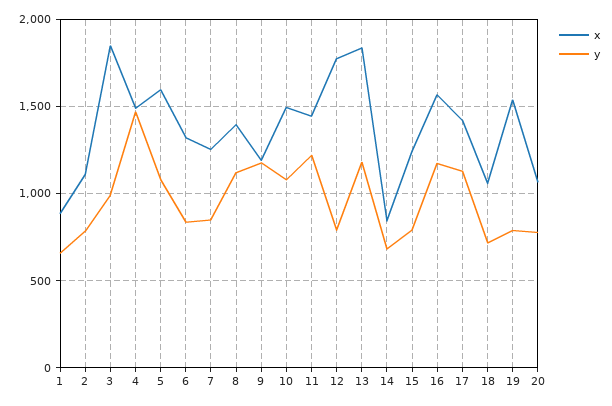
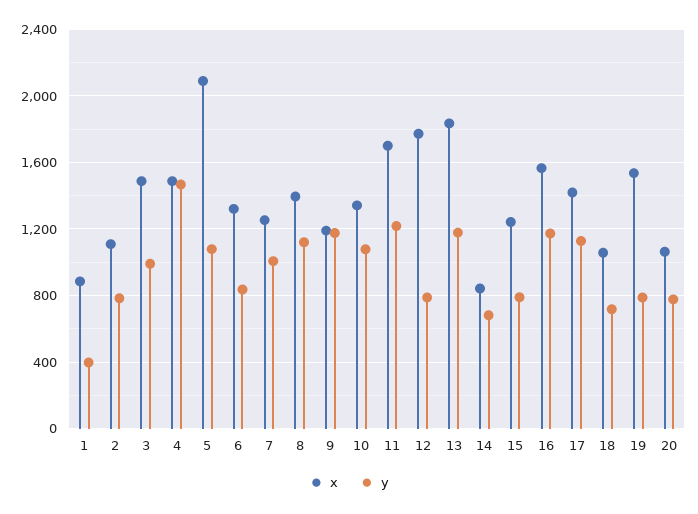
y, 1: 650 -> 400
x, 3: 1850 -> 1500
x, 5: 1600 -> 2100
y, 7: 850 -> 1000
x, 10: 1500 -> 1350
x, 11: 1450 -> 1700

